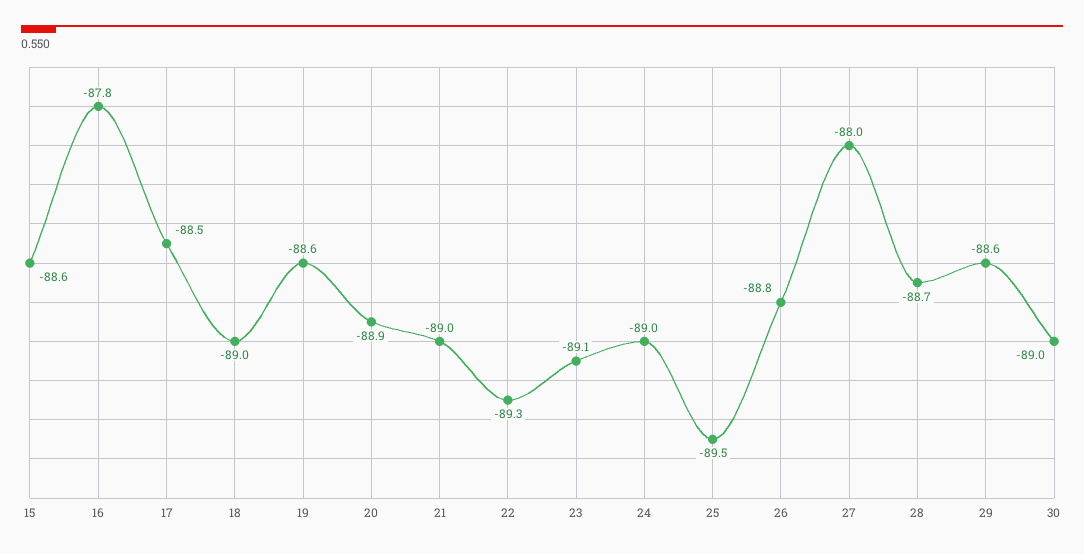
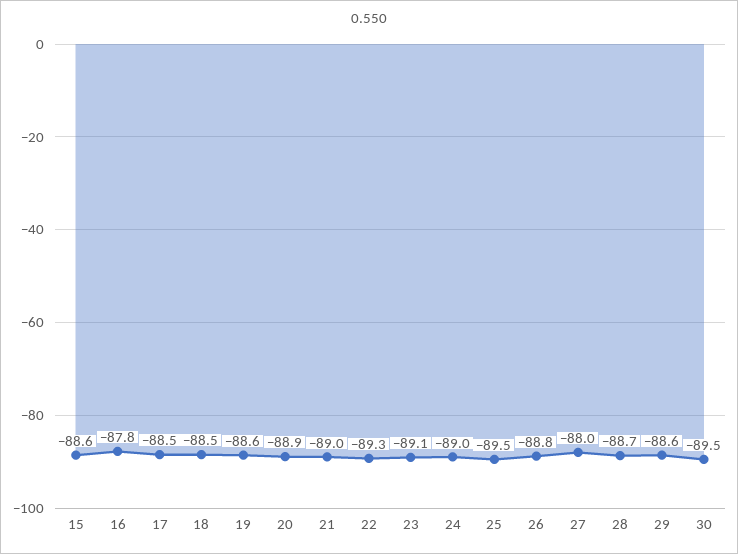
18: -89 -> -88.5
30: -89 -> -89.5

